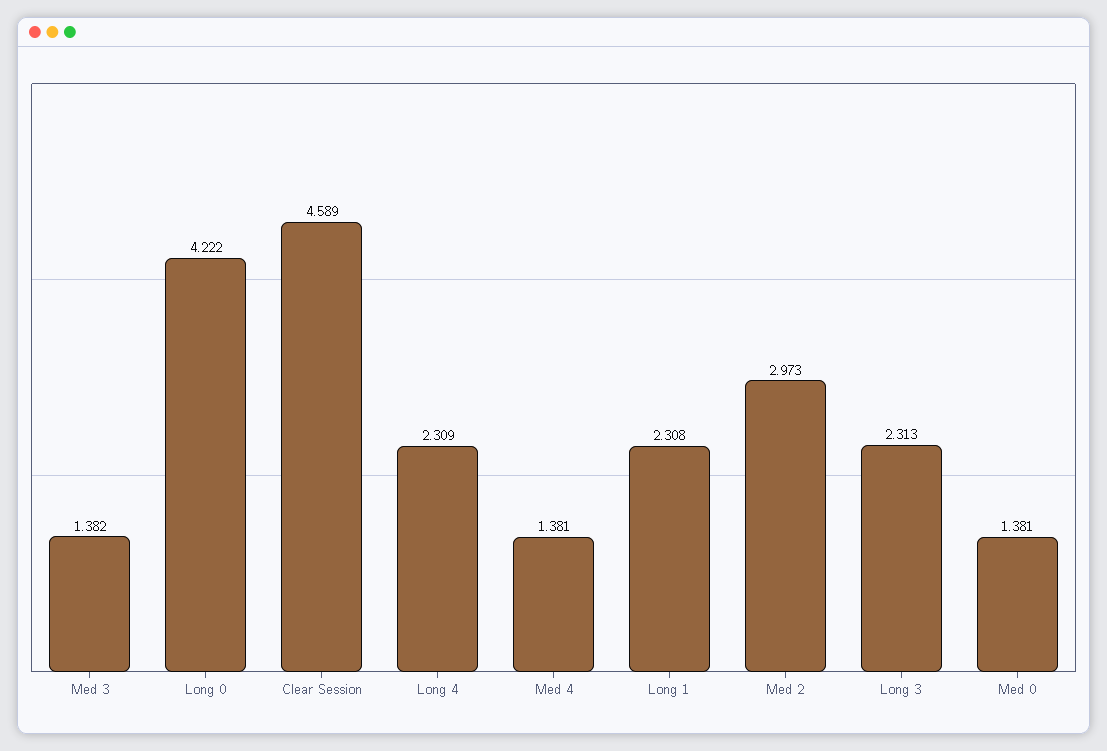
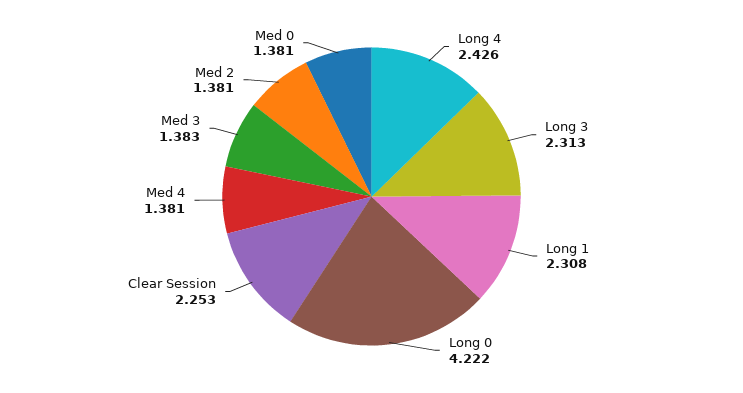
Med 3: 1.382 -> 1.383
Clear Session: 4.589 -> 2.253
Long 4: 2.309 -> 2.426
Med 2: 2.973 -> 1.381

